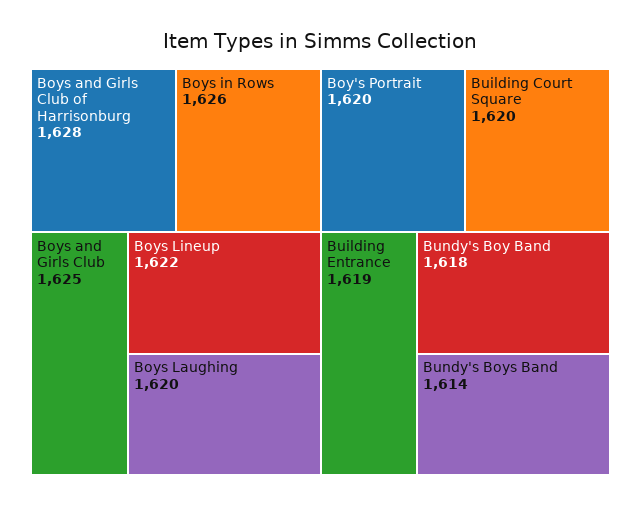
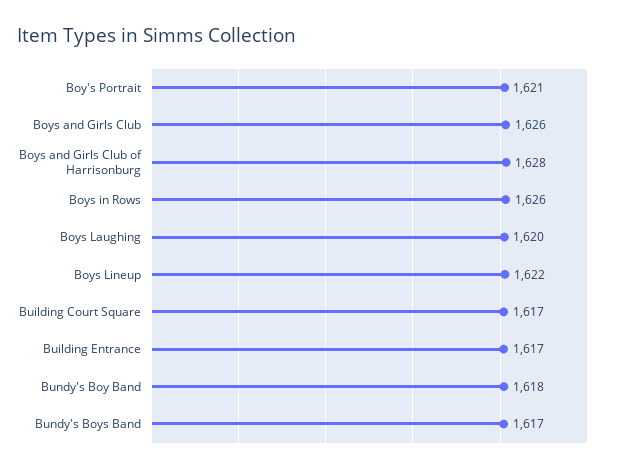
Boys and Girls Club: 1625 -> 1626
Boy's Portrait: 1620 -> 1621
Building Court Square: 1620 -> 1617
Building Entrance: 1619 -> 1617
Bundy's Boys Band: 1614 -> 1617

